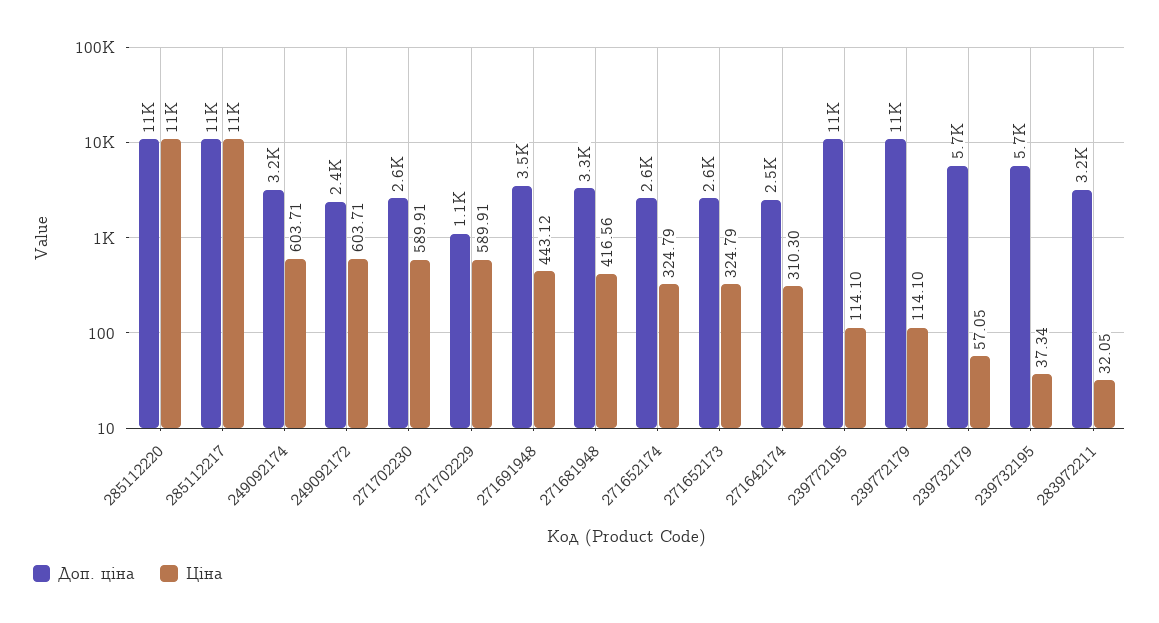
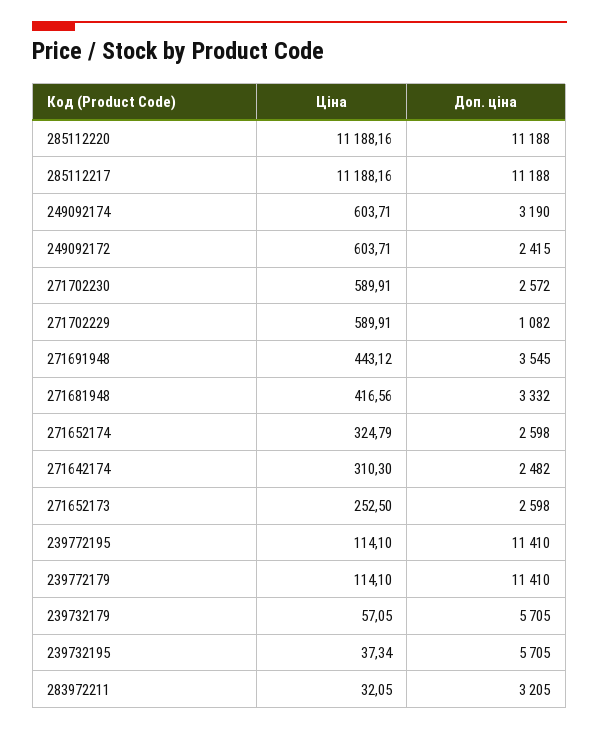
Ціна, 271652173: 324.79 -> 252.5

